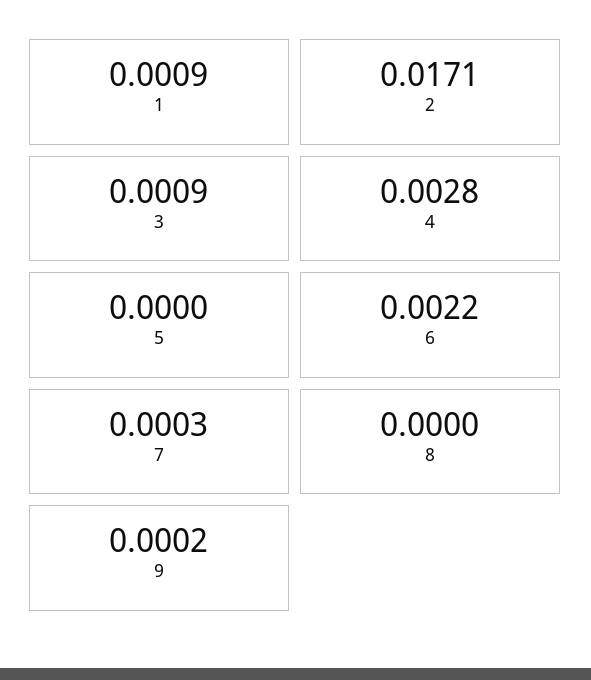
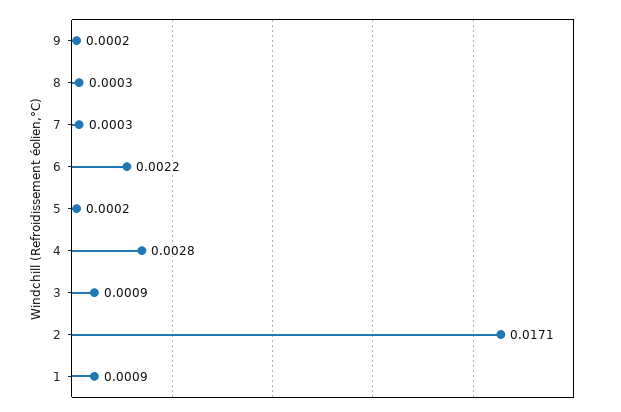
5: 0 -> 0.0002
8: 0 -> 0.0003

